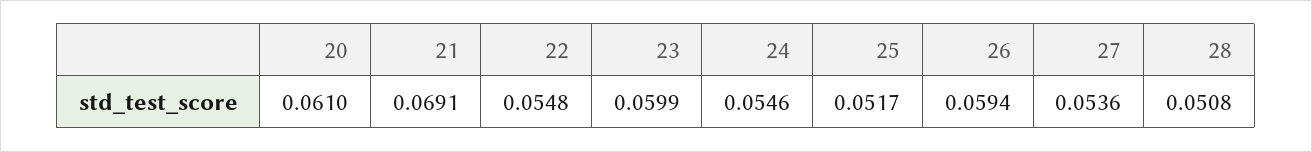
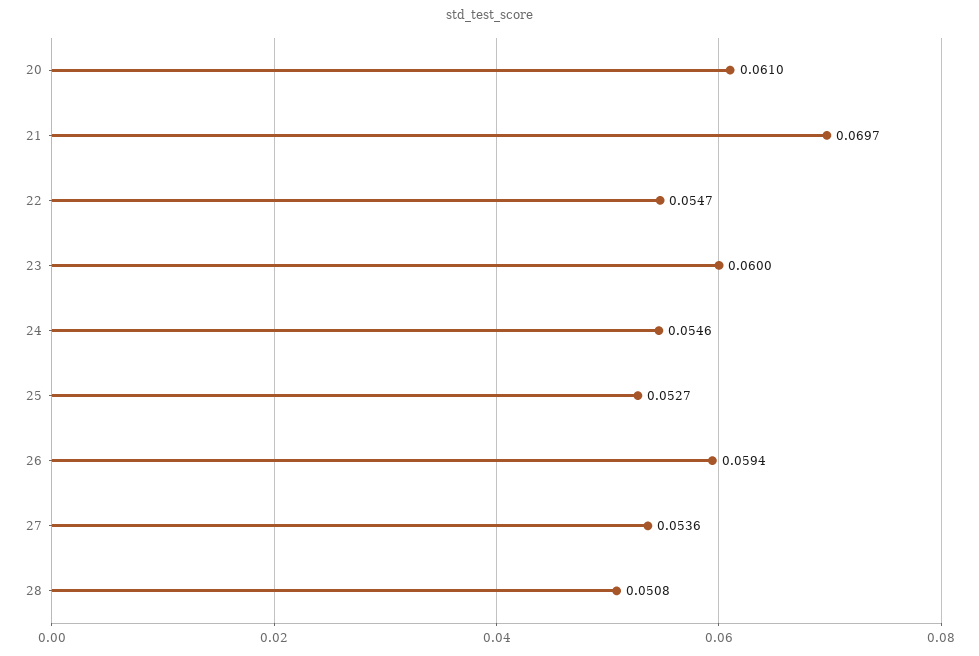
21: 0.0691 -> 0.0697
22: 0.0548 -> 0.0547
23: 0.0599 -> 0.06
25: 0.0517 -> 0.0527

